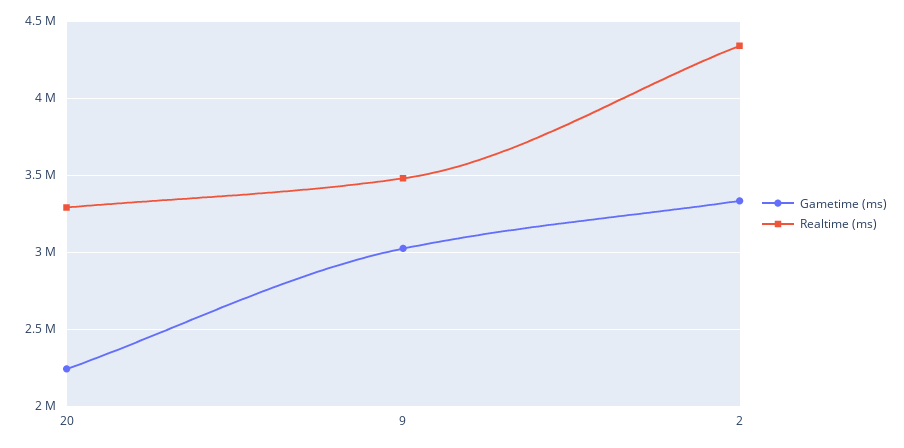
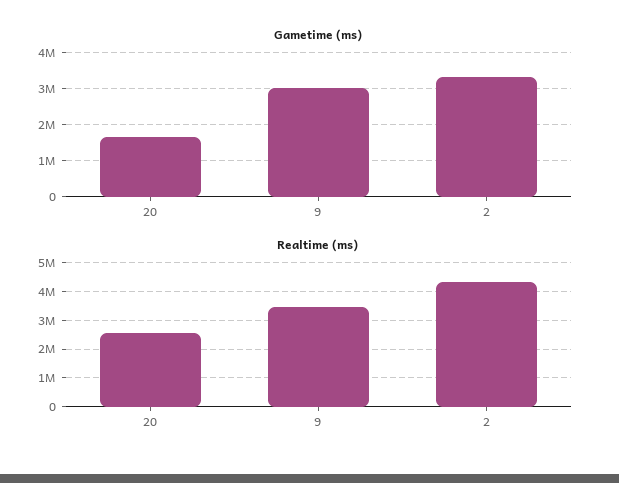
Gametime (ms), 20: 2250000 -> 1600000
Realtime (ms), 20: 3300000 -> 2500000

